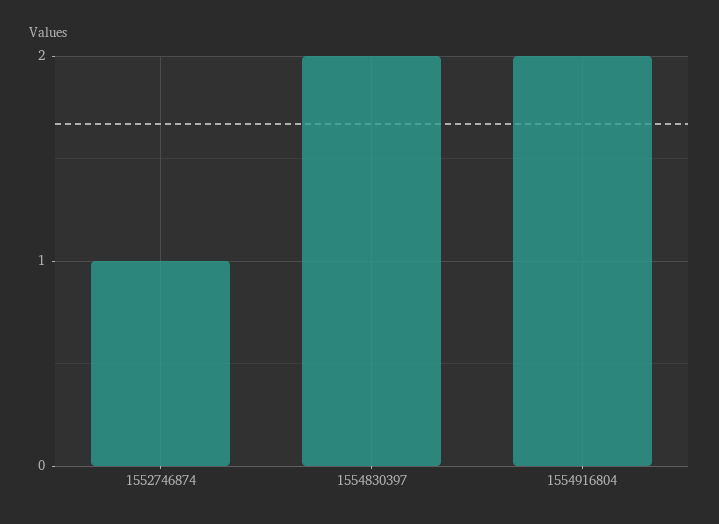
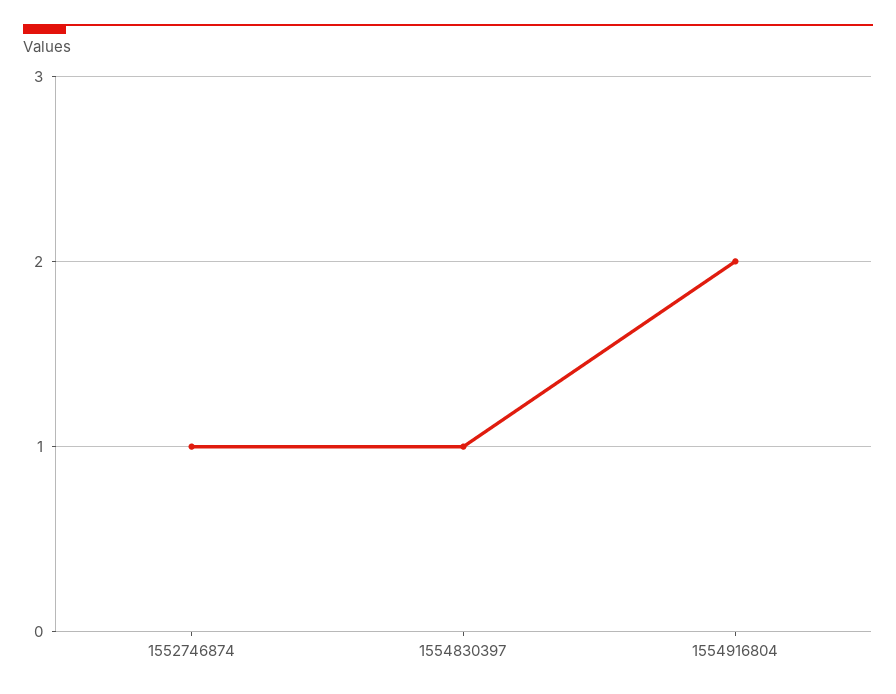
1554830397: 2 -> 1

